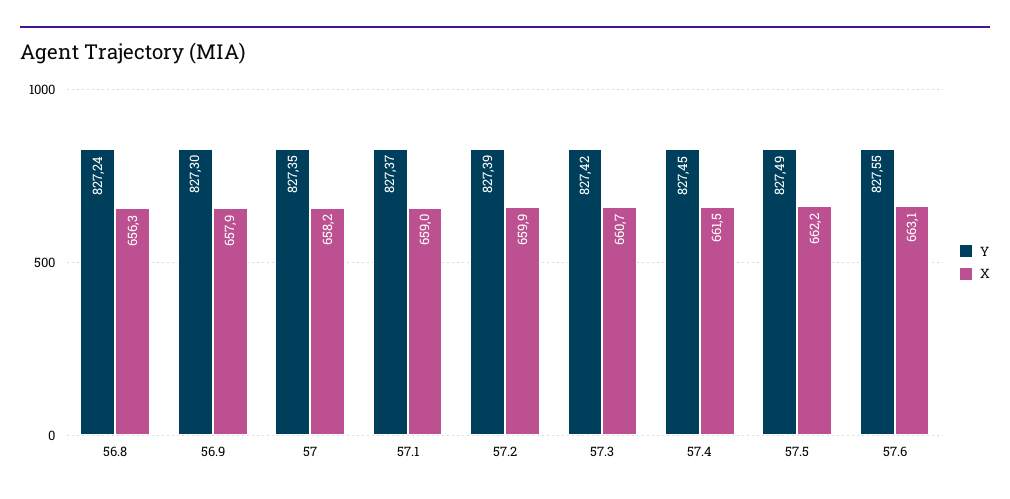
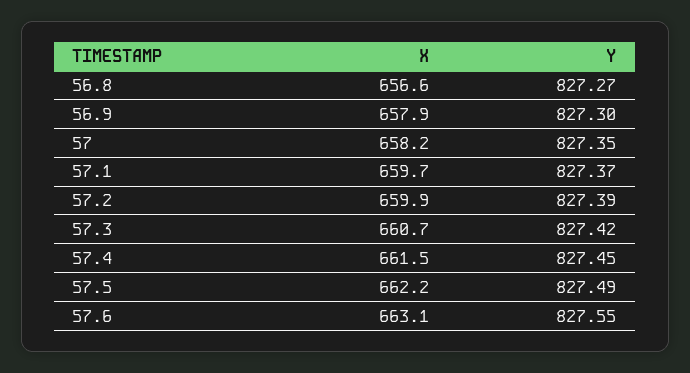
Y, 56.8: 827.24 -> 827.27
X, 56.8: 656.3 -> 656.6
X, 57.1: 659 -> 659.7

